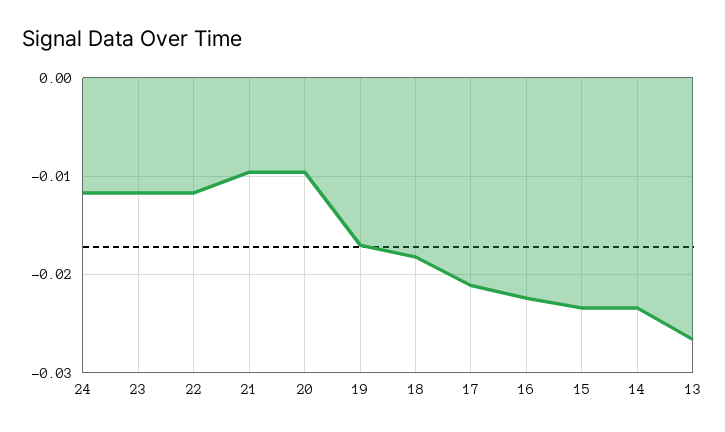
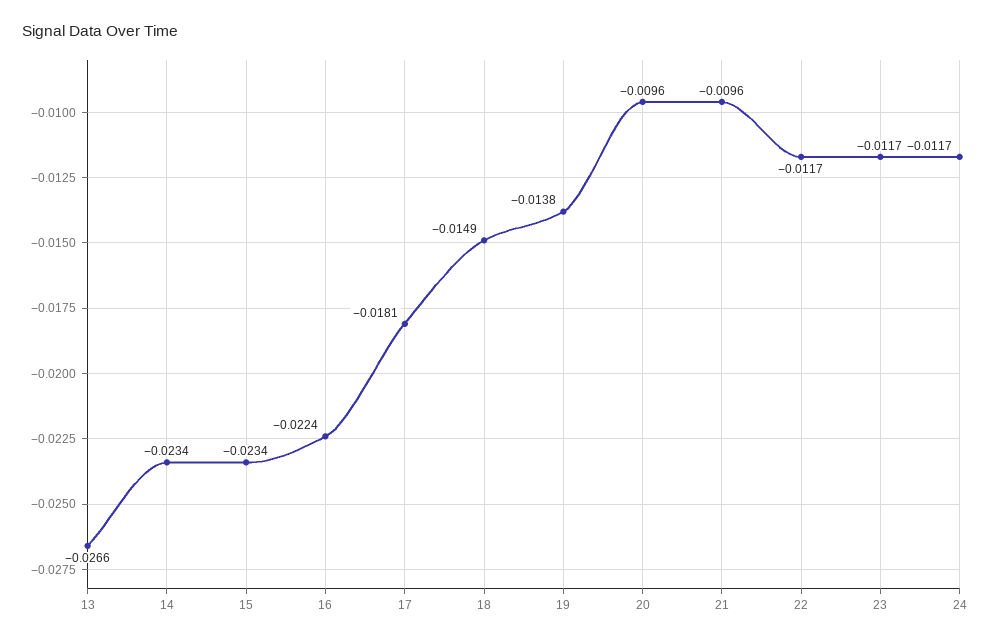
19: -0.017 -> -0.0138
18: -0.018 -> -0.0149
17: -0.021 -> -0.0181

